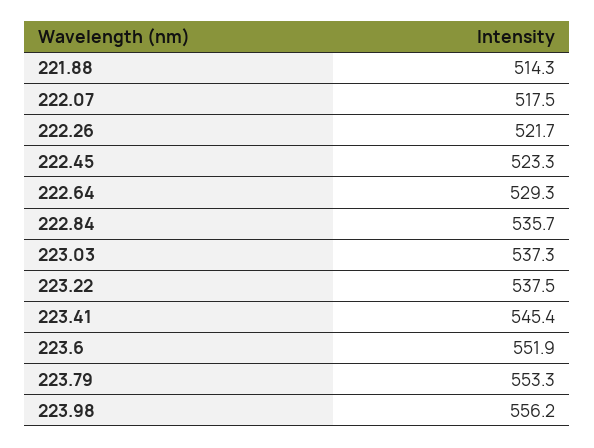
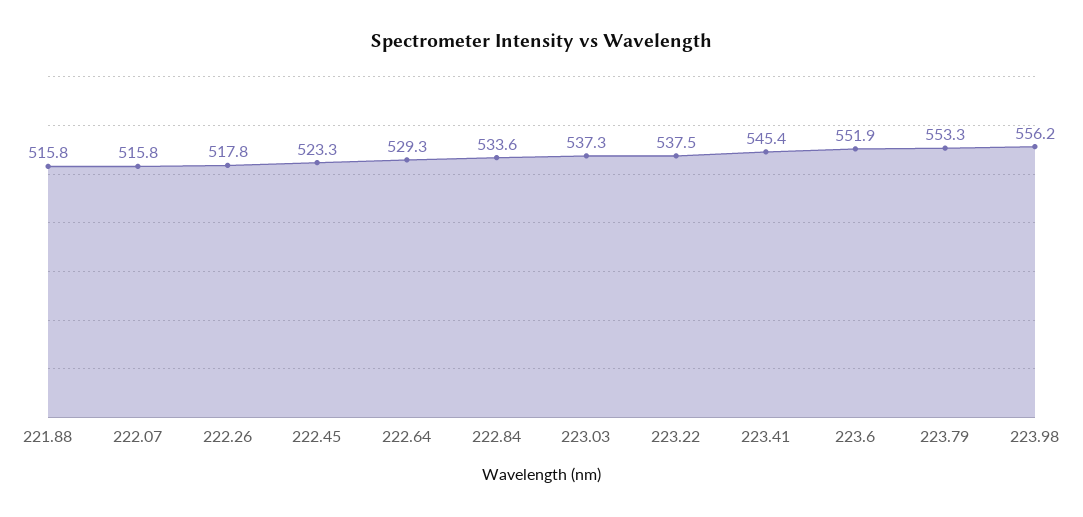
221.88: 514.3 -> 515.8
222.07: 517.5 -> 515.8
222.26: 521.7 -> 517.8
222.84: 535.7 -> 533.6

